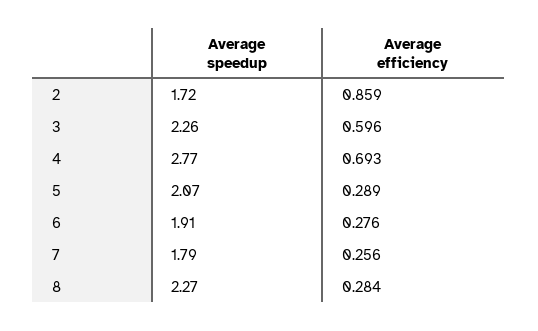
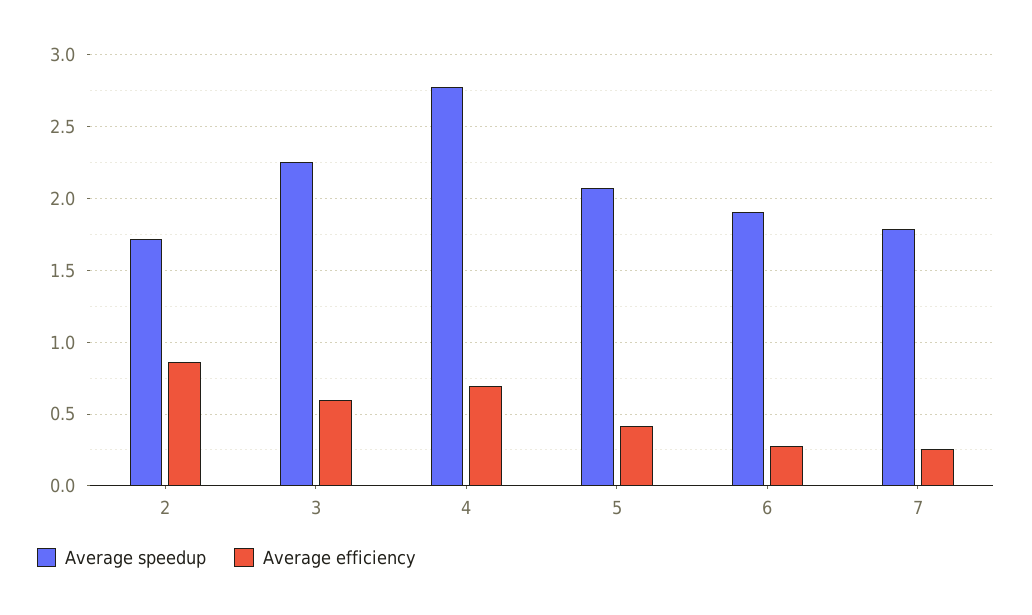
Average efficiency, 5: 0.289 -> 0.4
Average speedup, 8: 2.27 -> none
Average efficiency, 8: 0.284 -> none

